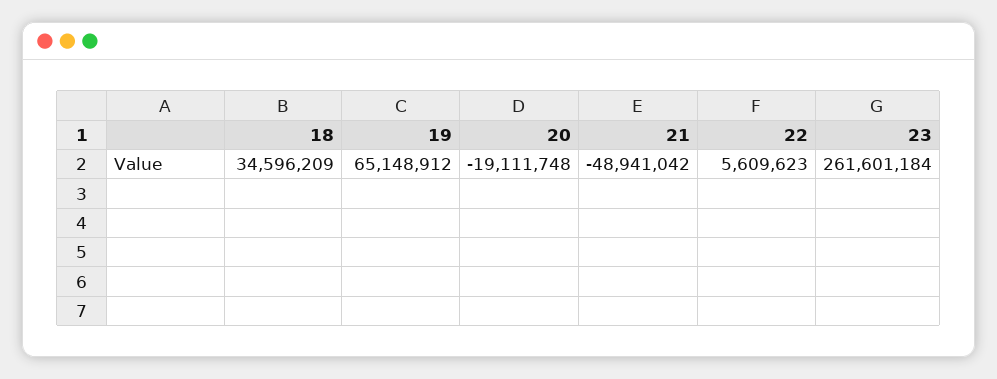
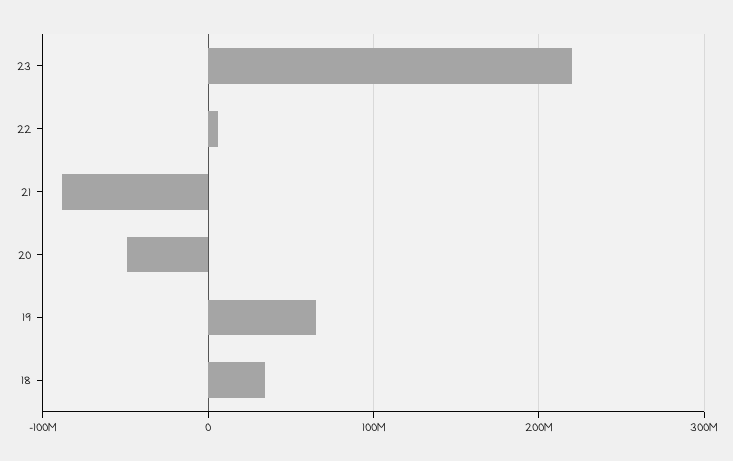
20: -19111748 -> -50000000
21: -48941042 -> -90000000
23: 261601184 -> 220000000

